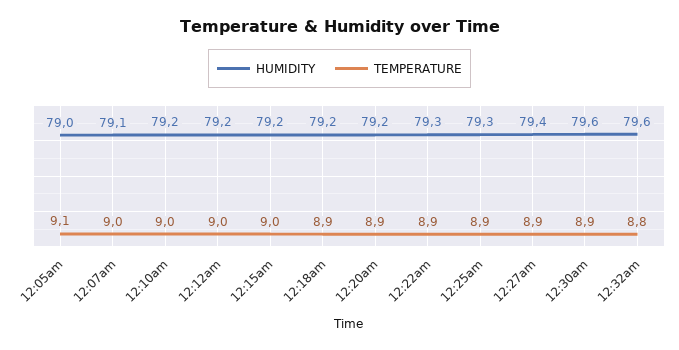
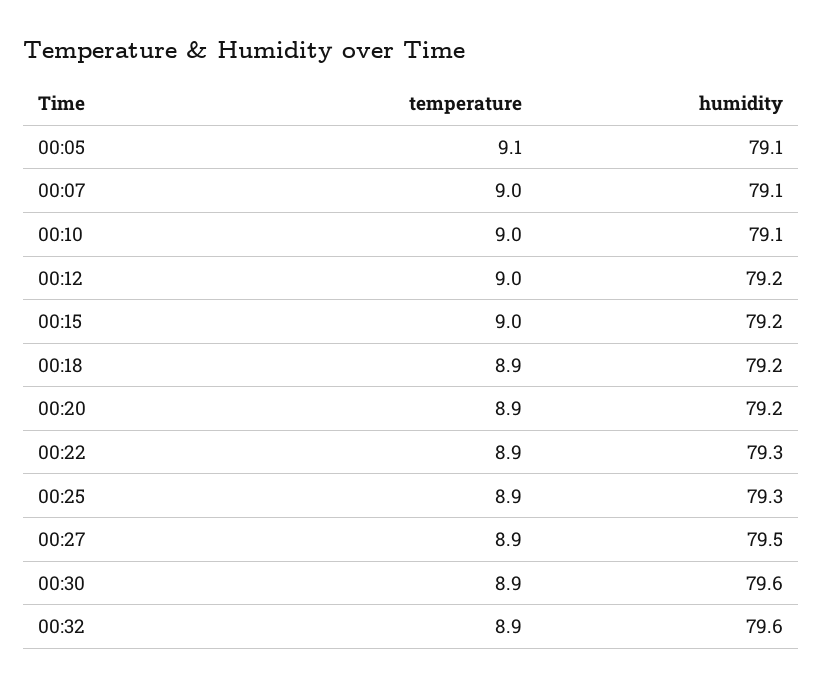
HUMIDITY, 12:05am: 79 -> 79.1
HUMIDITY, 12:10am: 79.2 -> 79.1
HUMIDITY, 12:27am: 79.4 -> 79.5
TEMPERATURE, 12:32am: 8.8 -> 8.9

